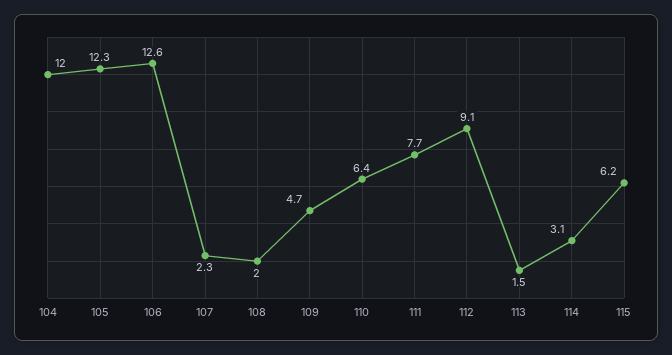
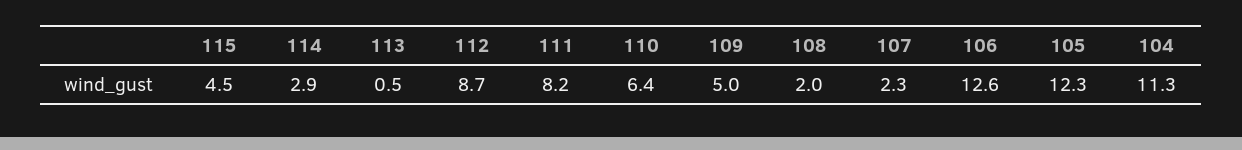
104: 12 -> 11.3
109: 4.7 -> 5
111: 7.7 -> 8.2
112: 9.1 -> 8.7
113: 1.5 -> 0.5
114: 3.1 -> 2.9
115: 6.2 -> 4.5

